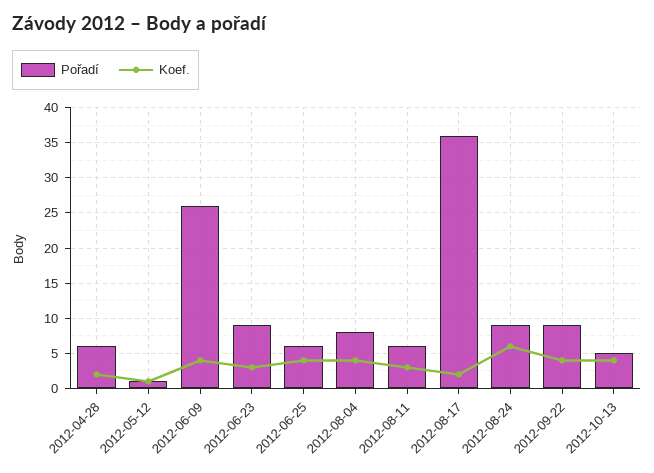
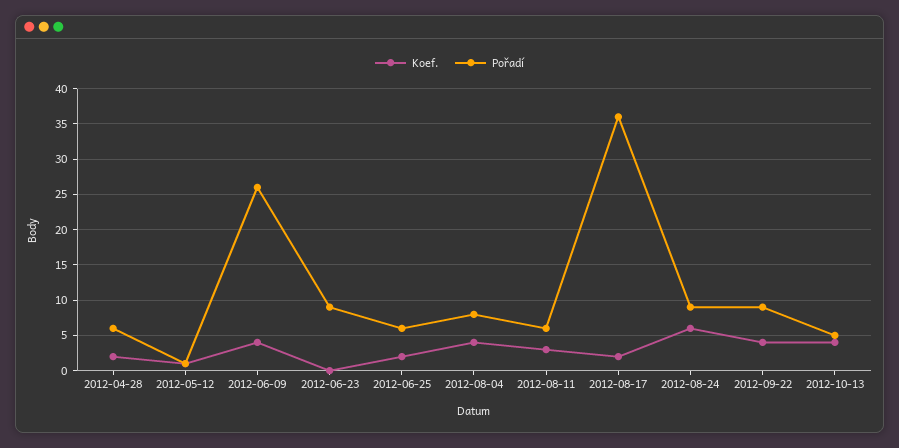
Koef., 2012-06-23: 3 -> 0
Koef., 2012-06-25: 4 -> 2

